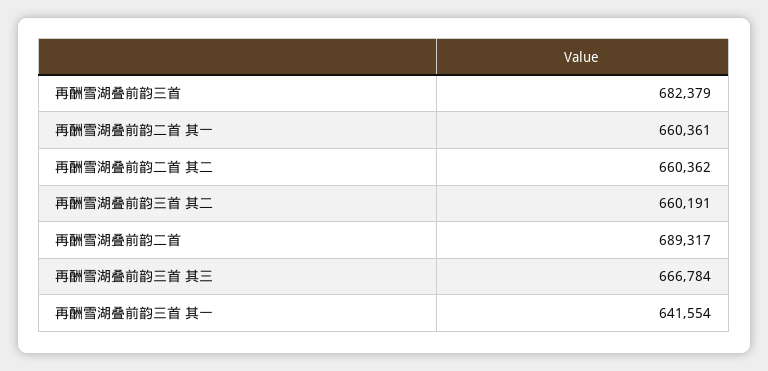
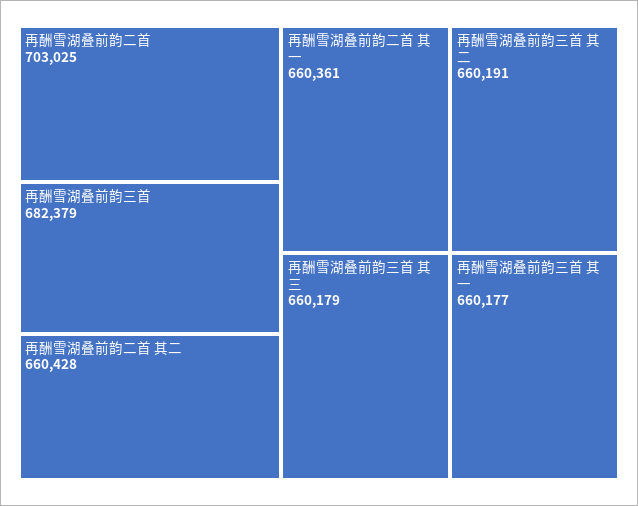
再酬雪湖叠前韵二首 其二: 660362 -> 660428
再酬雪湖叠前韵二首: 689317 -> 703025
再酬雪湖叠前韵三首 其三: 666784 -> 660179
再酬雪湖叠前韵三首 其一: 641554 -> 660177

